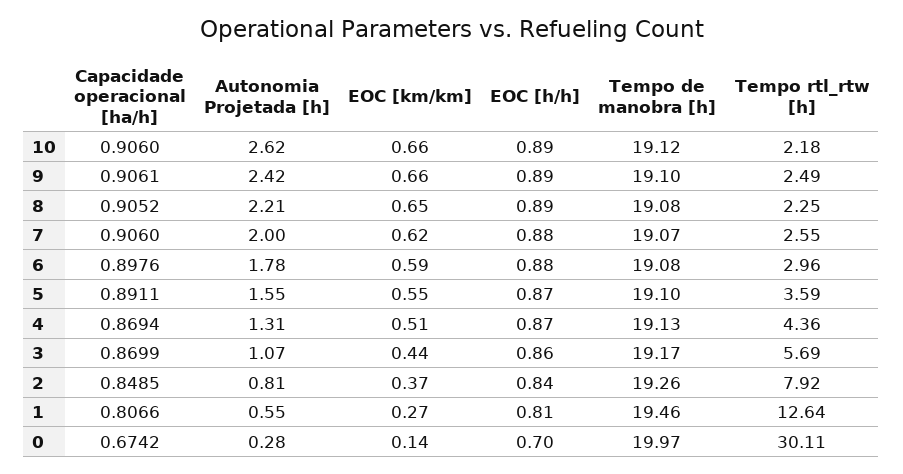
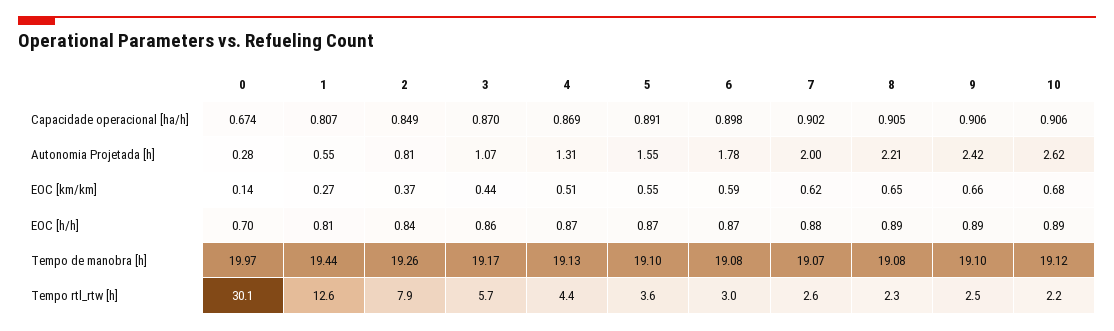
EOC [km/km], 10: 0.66 -> 0.68
Capacidade operacional [ha/h], 7: 0.906 -> 0.902
EOC [h/h], 6: 0.88 -> 0.87
Tempo de manobra [h], 1: 19.46 -> 19.44

